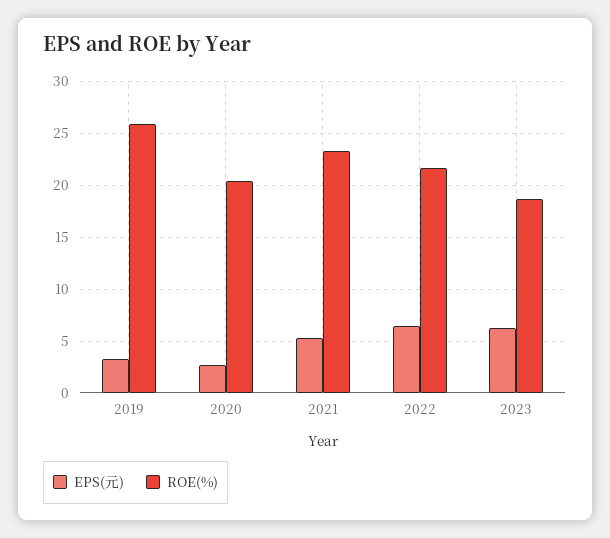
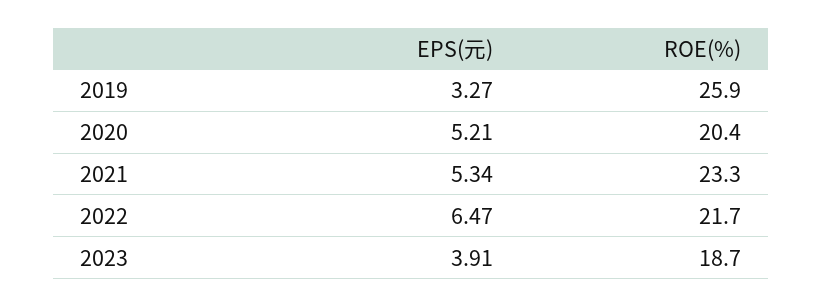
EPS(元), 2020: 3 -> 5.21
EPS(元), 2023: 6 -> 3.91

